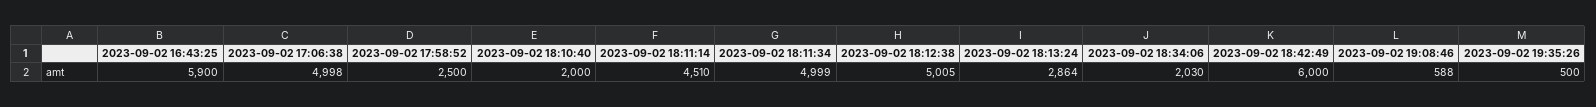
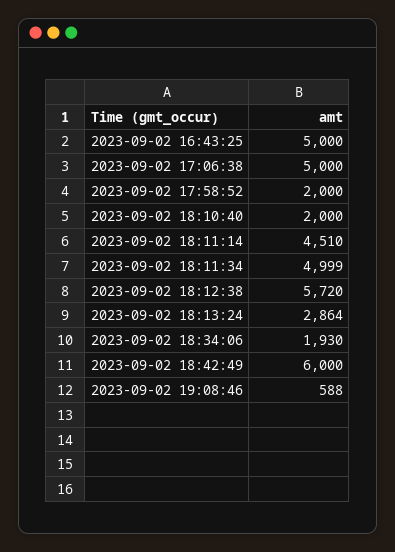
2023-09-02 16:43:25: 5900 -> 5000
2023-09-02 17:06:38: 4998 -> 5000
2023-09-02 17:58:52: 2500 -> 2000
2023-09-02 18:12:38: 5005 -> 5720
2023-09-02 18:34:06: 2030 -> 1930
2023-09-02 19:35:26: 500 -> none

